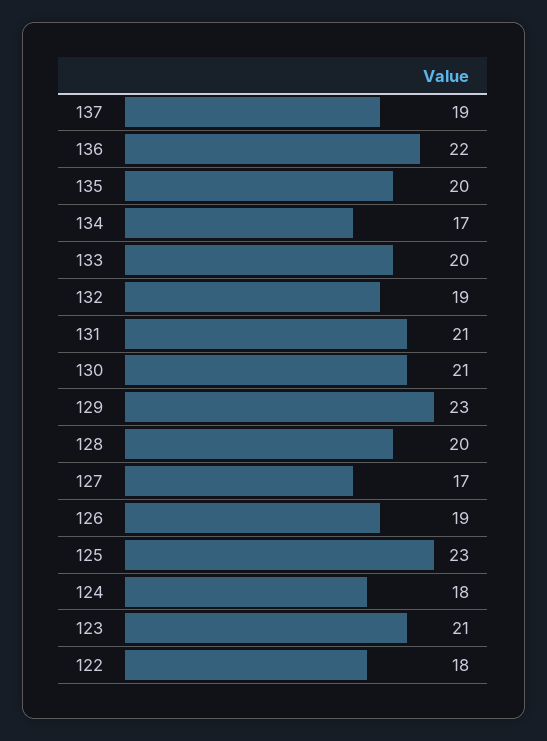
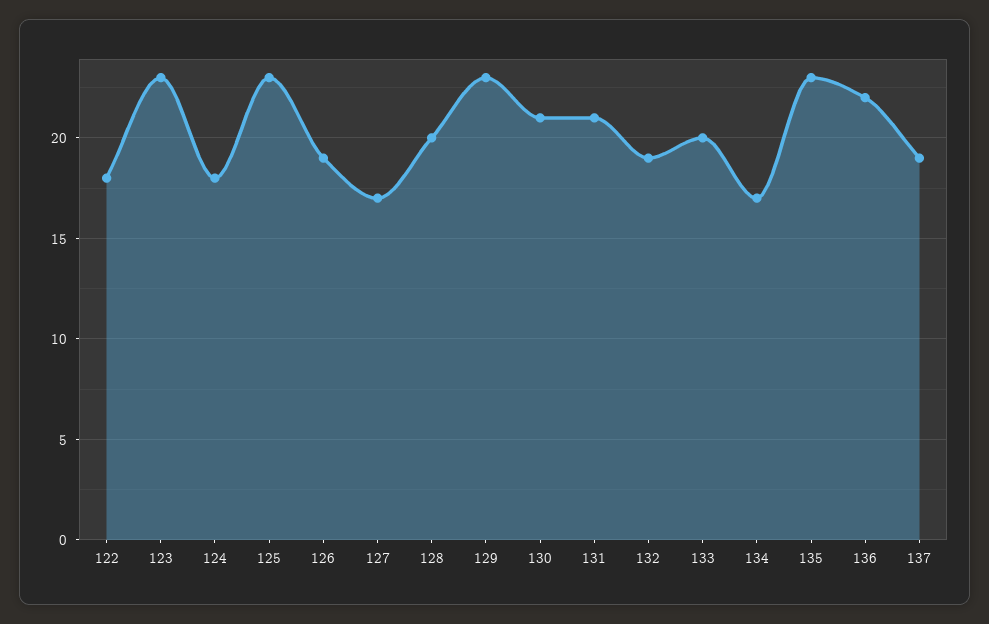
135: 20 -> 23
123: 21 -> 23

